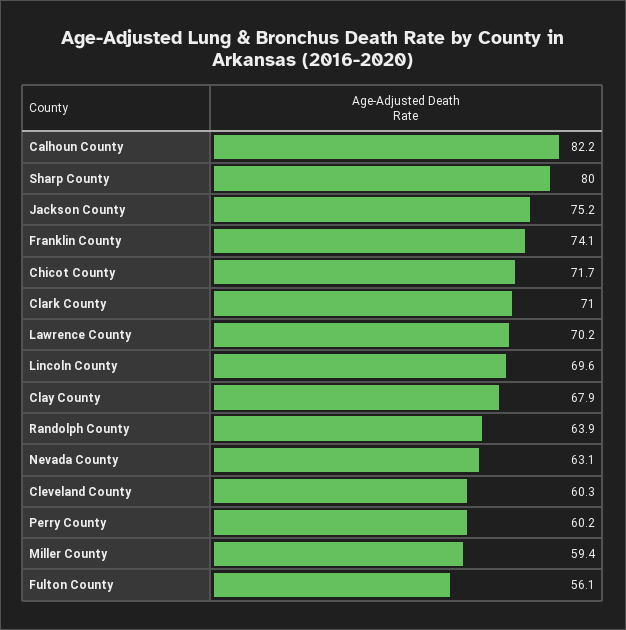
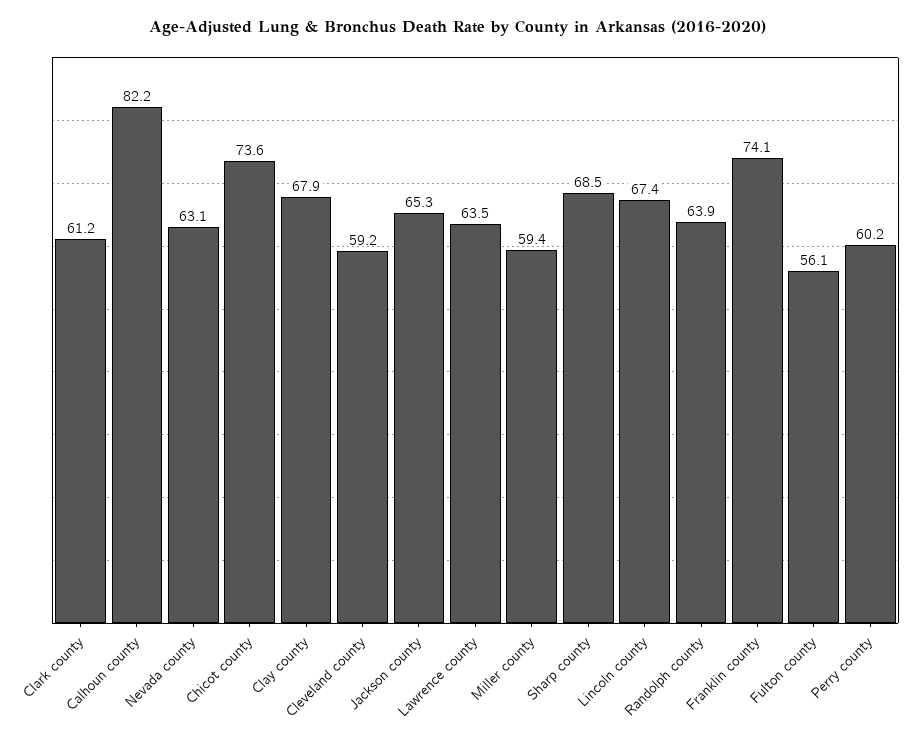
Sharp County: 80 -> 68.5
Jackson County: 75.2 -> 65.3
Chicot County: 71.7 -> 73.6
Clark County: 71 -> 61.2
Lawrence County: 70.2 -> 63.5
Lincoln County: 69.6 -> 67.4
Cleveland County: 60.3 -> 59.2

